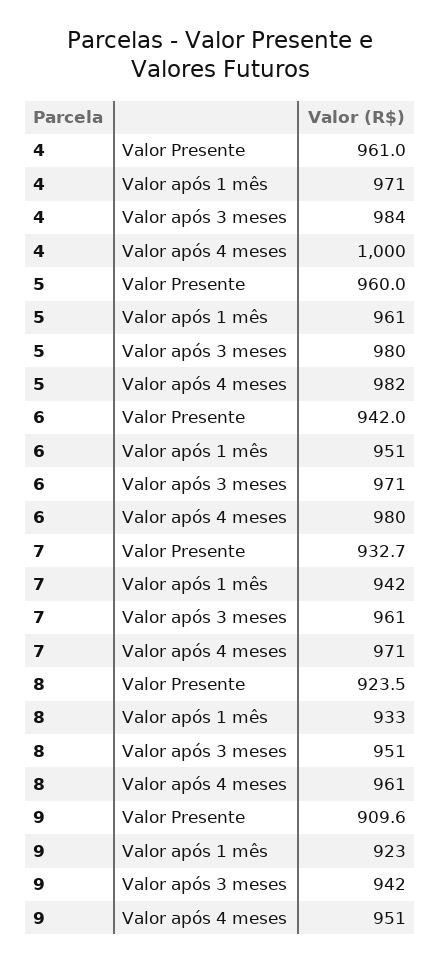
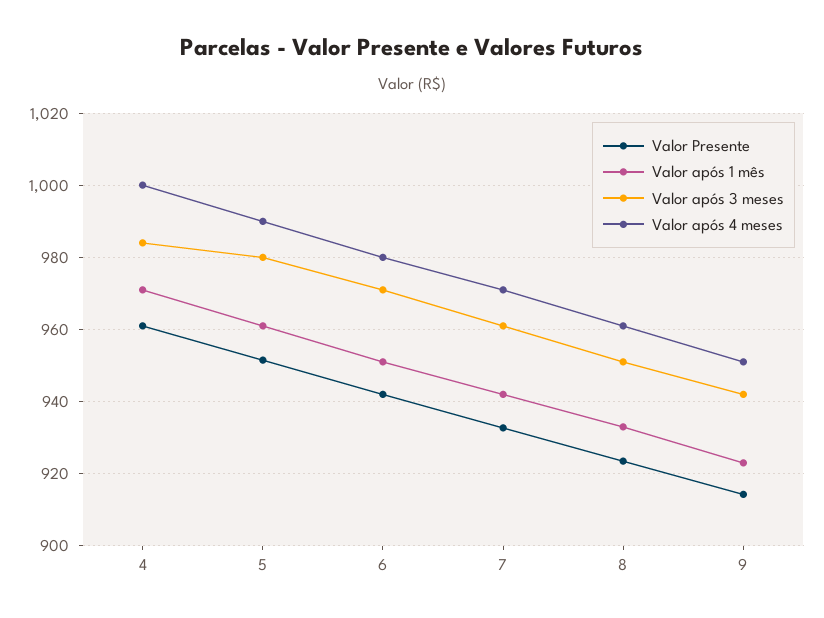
Valor Presente, 5: 960 -> 952
Valor após 4 meses, 5: 982 -> 990
Valor Presente, 9: 909.6 -> 914

